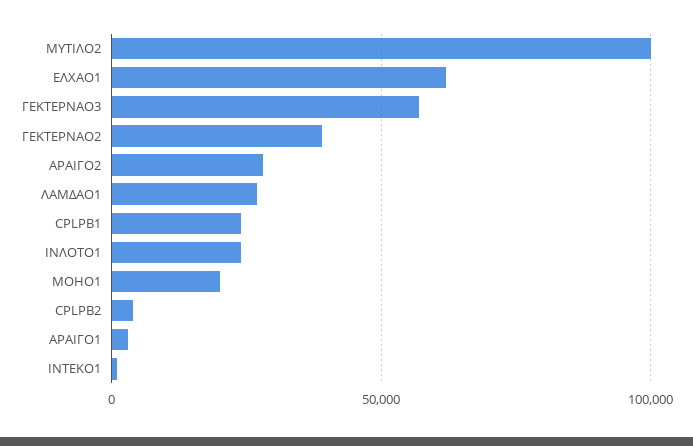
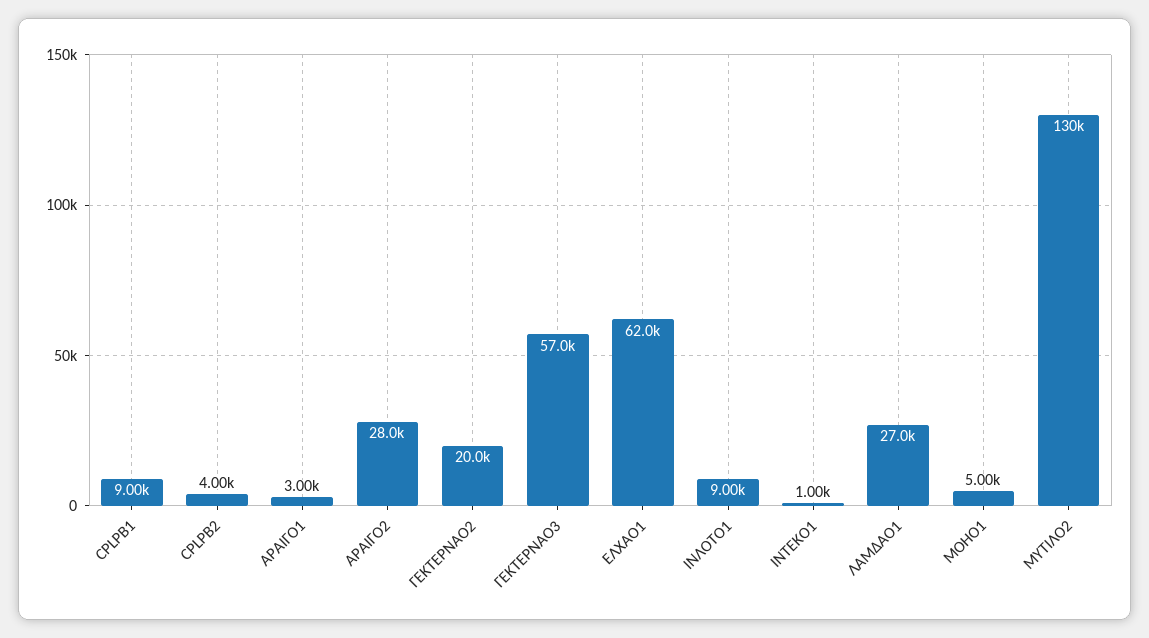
ΜΥΤΙΛΟ2: 100000 -> 130000
ΓΕΚΤΕΡΝΑΟ2: 40000 -> 20000
CPLPB1: 25000 -> 9000
ΙΝΛΟΤΟ1: 25000 -> 9000
ΜΟΗΟ1: 20000 -> 5000

